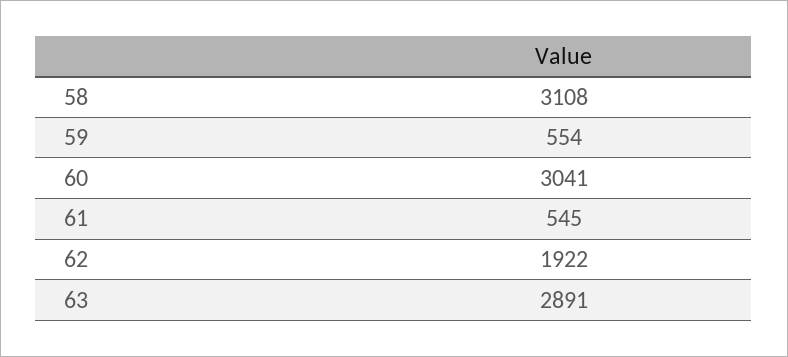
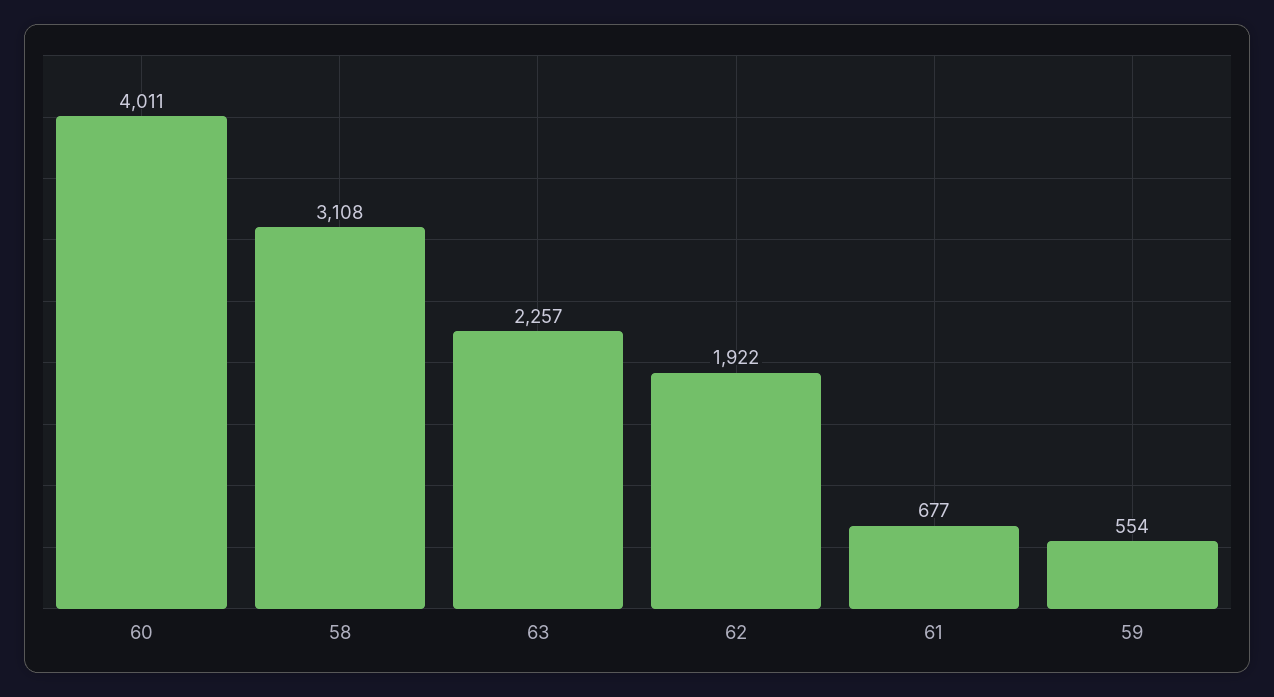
60: 3041 -> 4011
61: 545 -> 677
63: 2891 -> 2257

